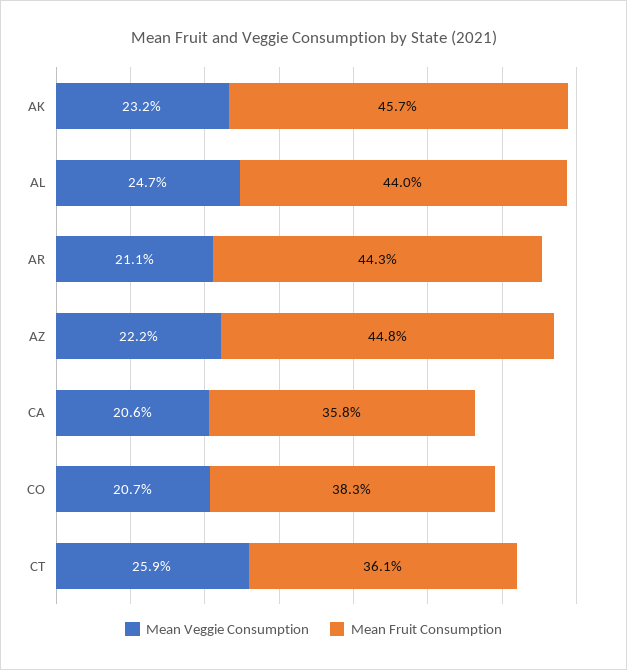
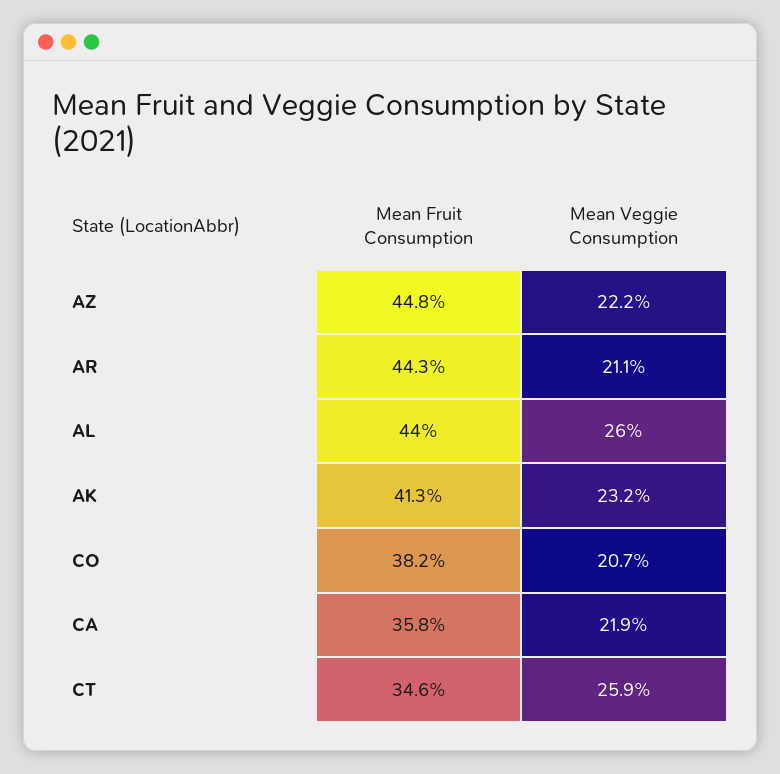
Mean Fruit Consumption, AK: 45.7 -> 41.3
Mean Veggie Consumption, AL: 24.7 -> 26
Mean Veggie Consumption, CA: 20.6 -> 21.9
Mean Fruit Consumption, CO: 38.3 -> 38.2
Mean Fruit Consumption, CT: 36.1 -> 34.6

